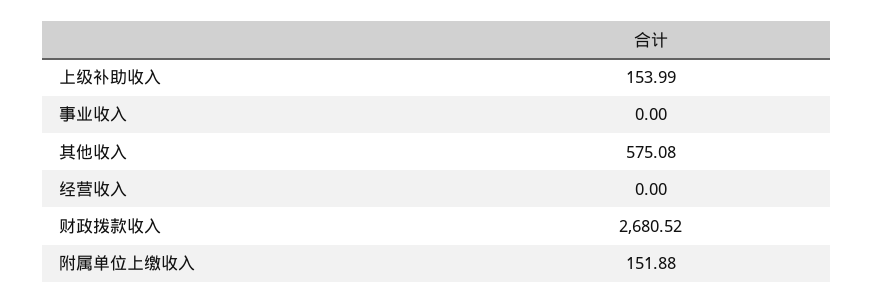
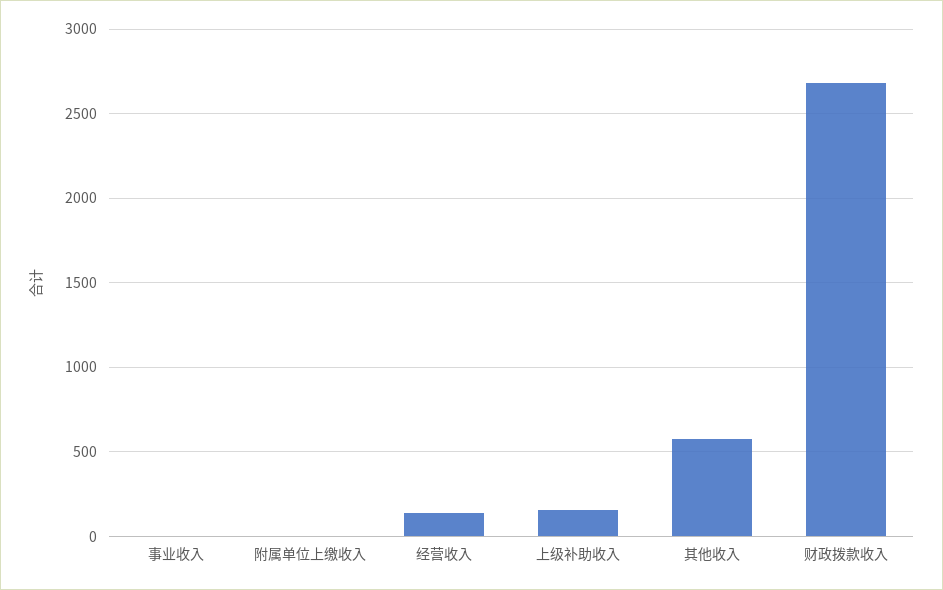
经营收入: 0 -> 150
附属单位上缴收入: 151.88 -> 0

